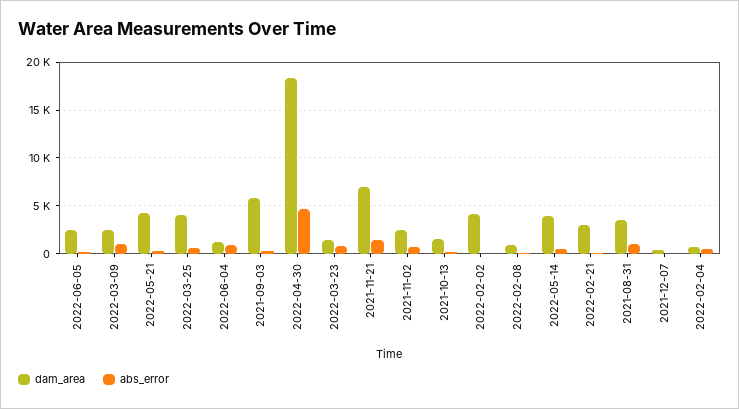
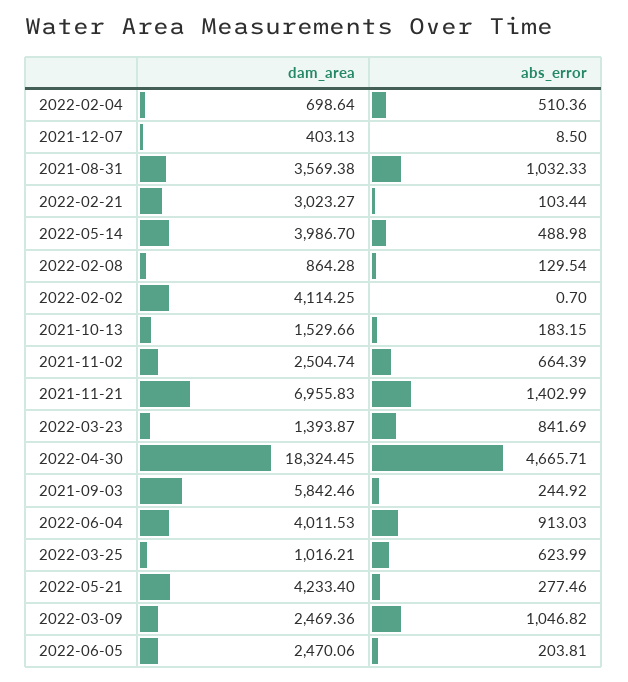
dam_area, 2022-03-25: 4000 -> 1016.21
dam_area, 2022-06-04: 1000 -> 4011.53

